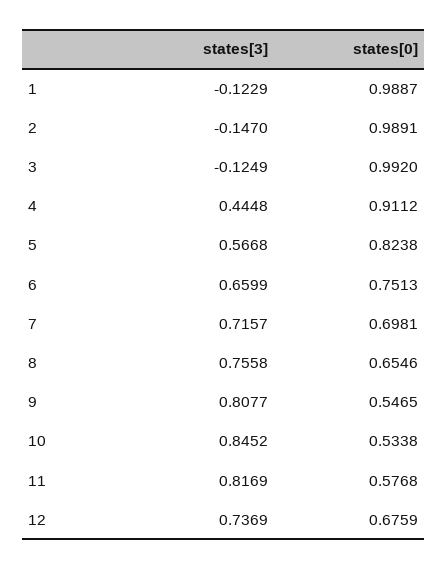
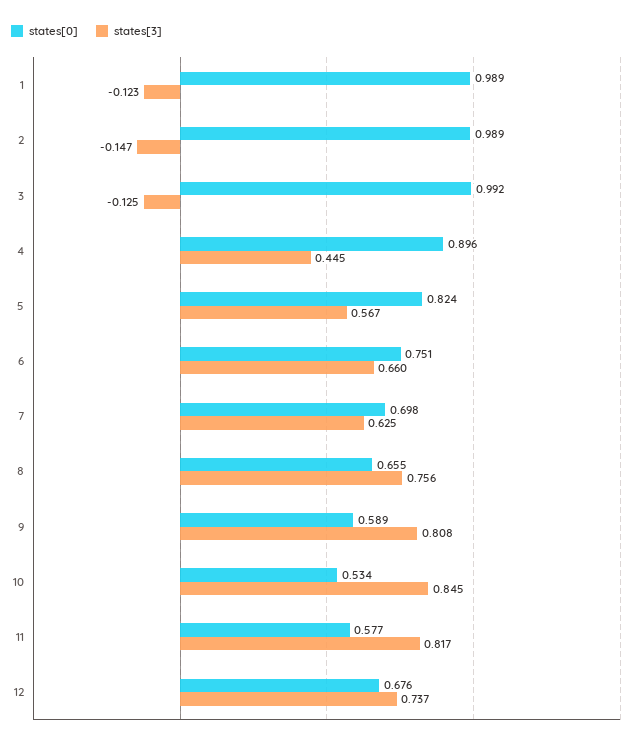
states[0], 4: 0.9112 -> 0.896
states[3], 7: 0.7157 -> 0.625
states[0], 9: 0.5465 -> 0.589

